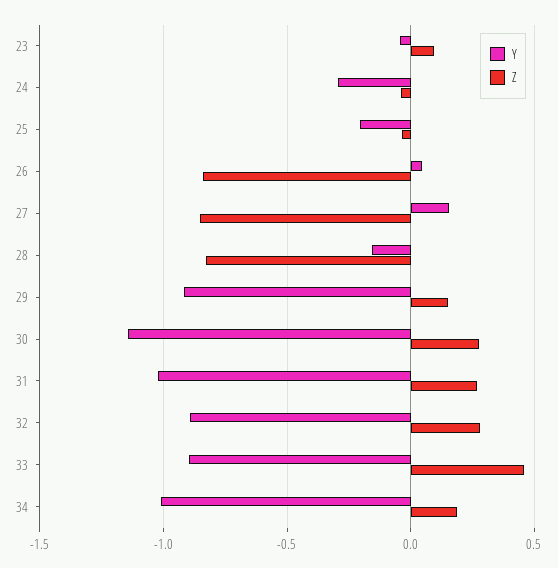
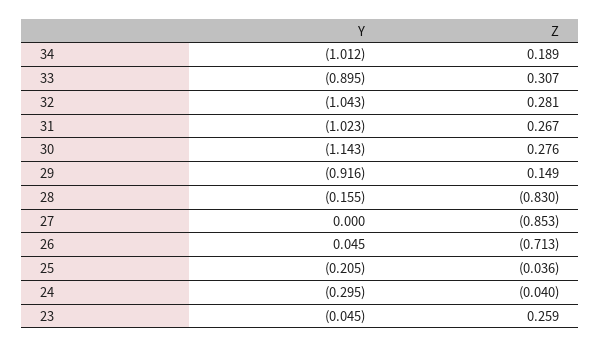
Z, 23: 0.1 -> 0.259
Z, 26: -0.85 -> -0.713
Y, 27: 0.15 -> 0
Y, 32: -0.9 -> -1.043
Z, 33: 0.45 -> 0.307

